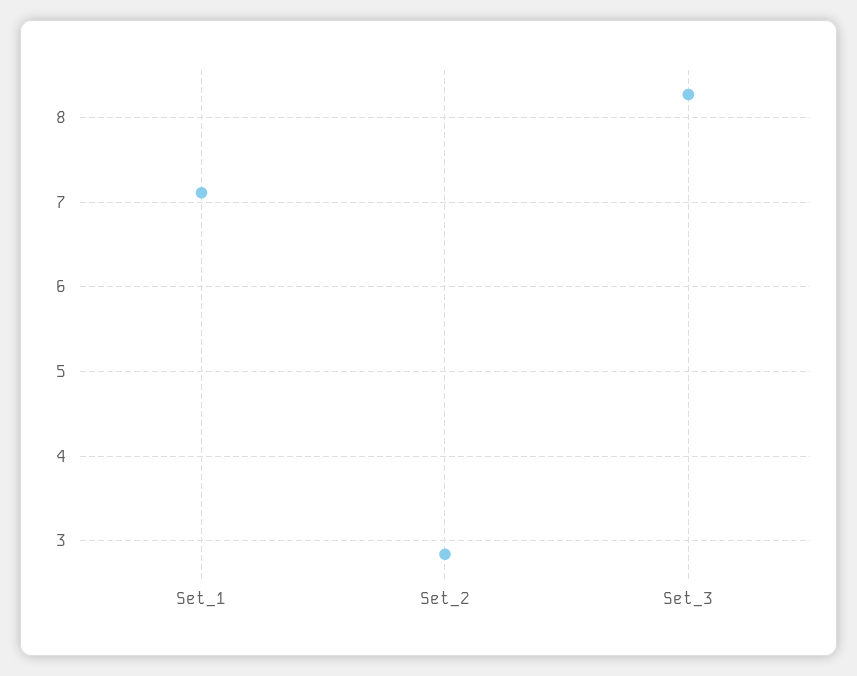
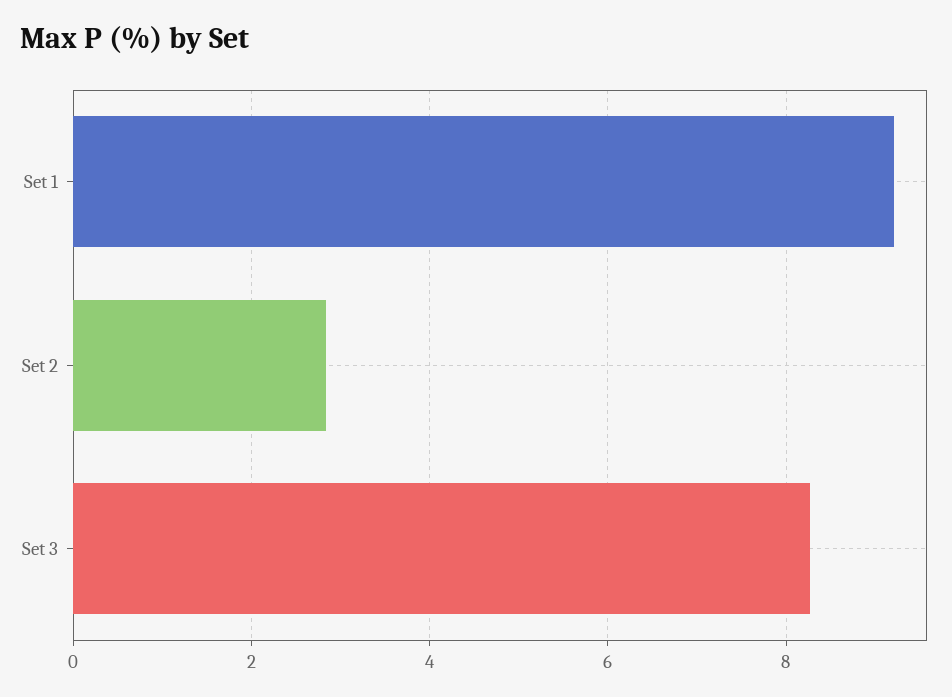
Set_1: 7.1 -> 9.2

